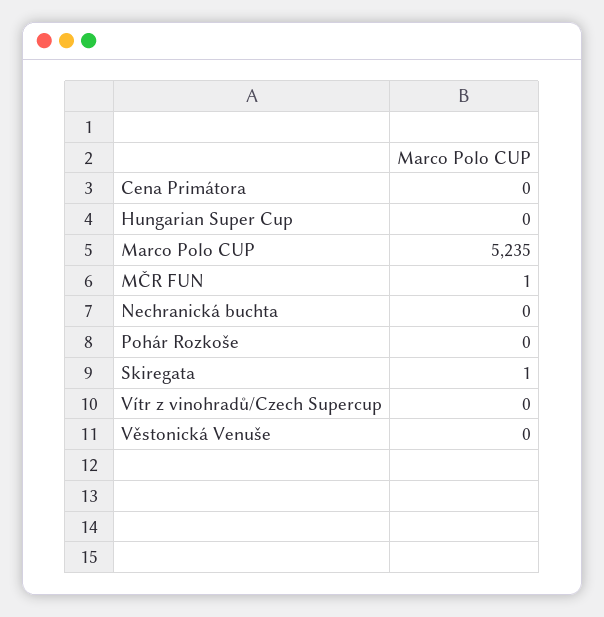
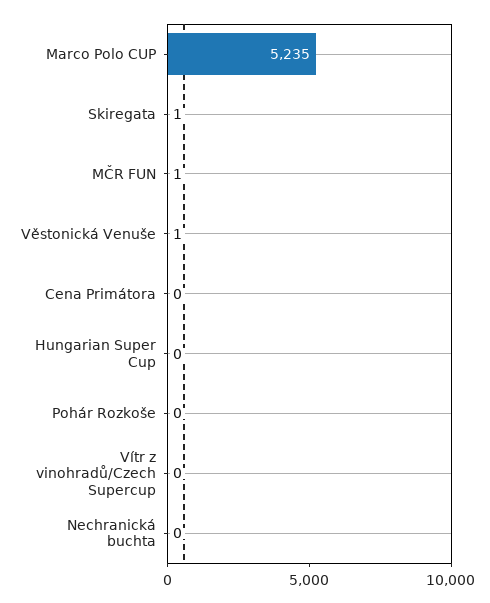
Věstonická Venuše: 0 -> 1

